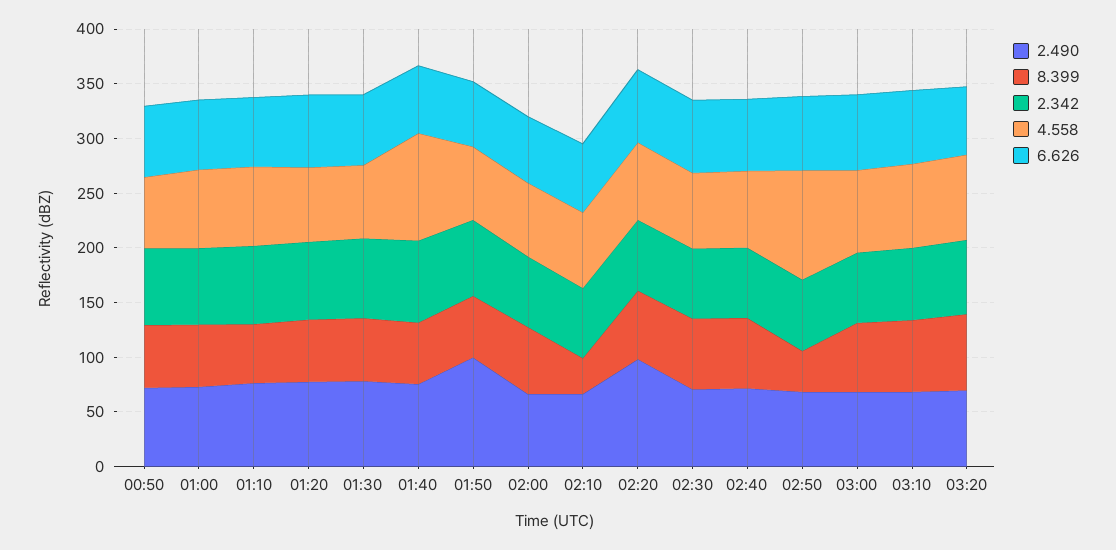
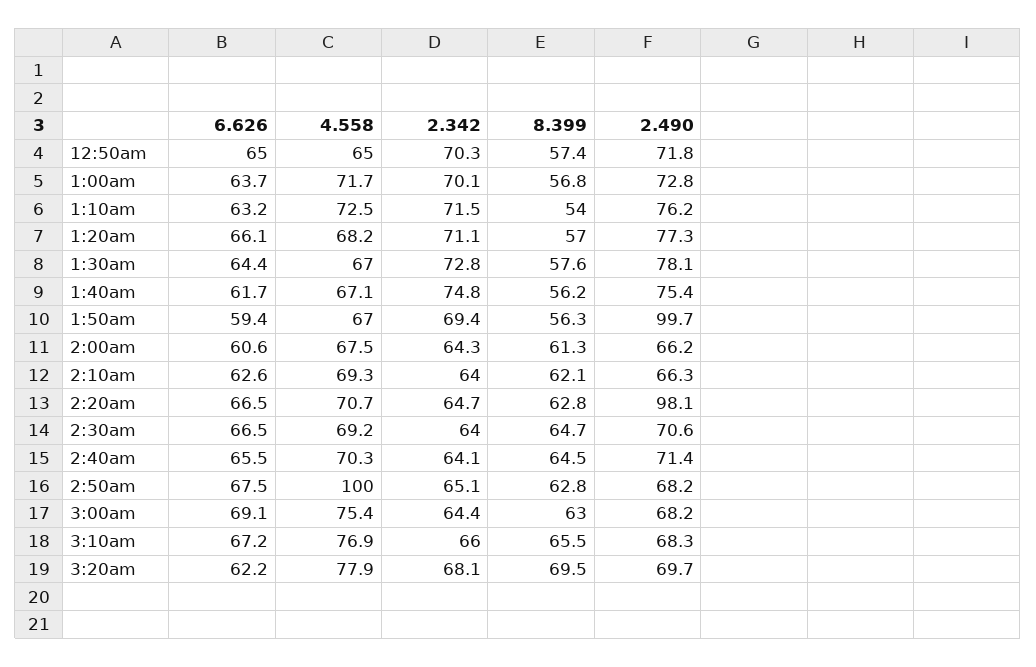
4.558, 01:40: 100 -> 67.1
8.399, 02:10: 30 -> 62.1
8.399, 02:50: 40 -> 62.8

